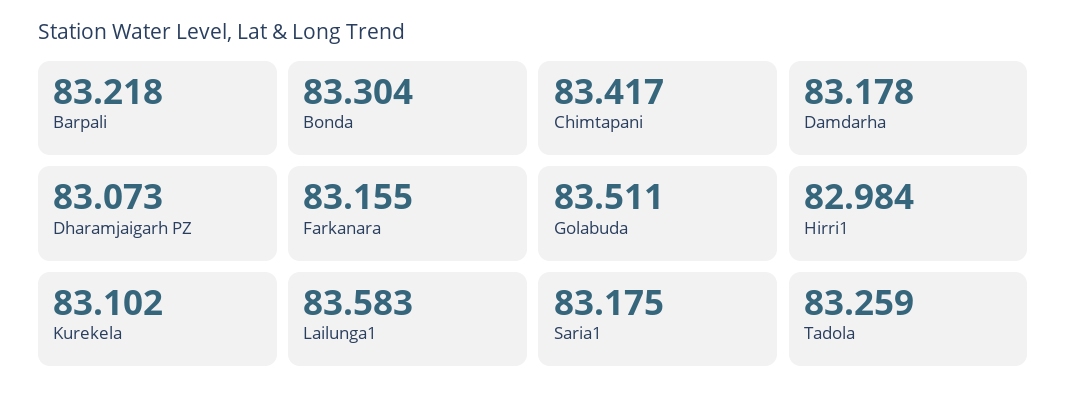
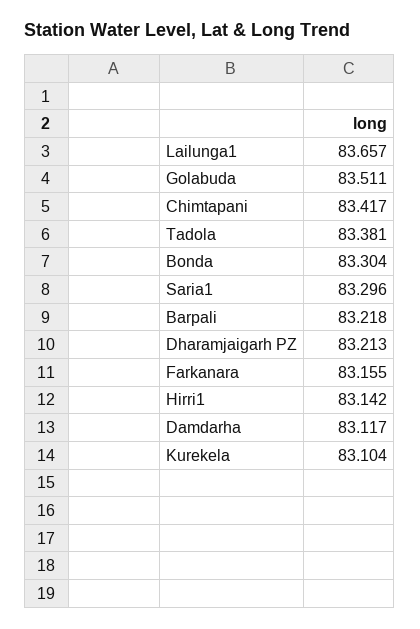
Damdarha: 83.178 -> 83.117
Dharamjaigarh PZ: 83.073 -> 83.213
Hirri1: 82.984 -> 83.142
Kurekela: 83.102 -> 83.104
Lailunga1: 83.583 -> 83.657
Saria1: 83.175 -> 83.296
Tadola: 83.259 -> 83.381

